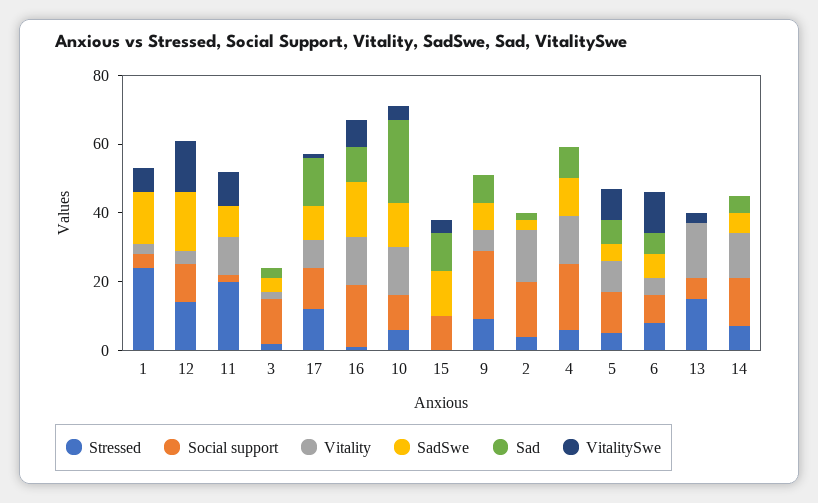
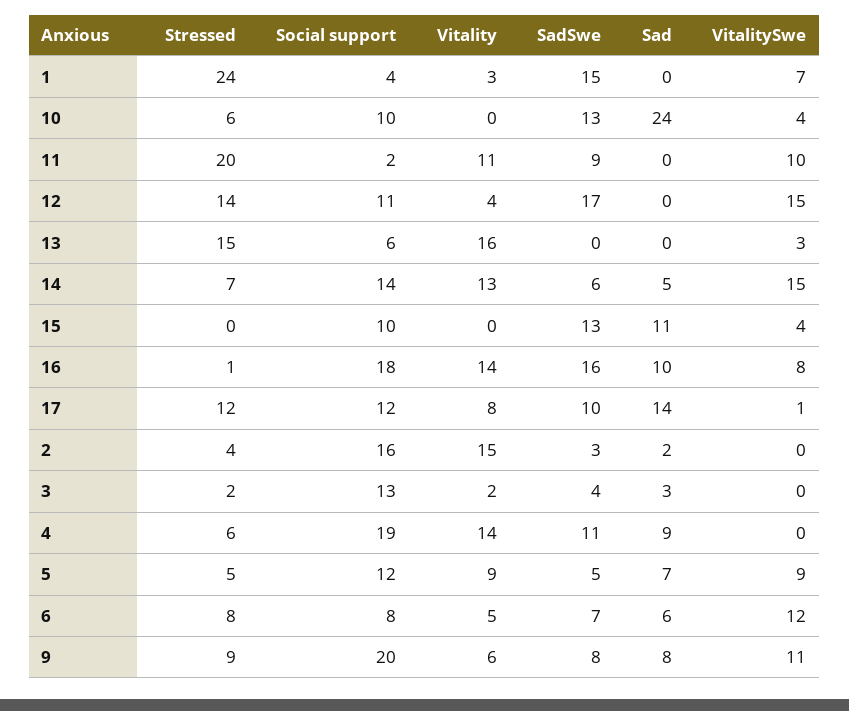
Vitality, 10: 15 -> 0
VitalitySwe, 9: 0 -> 11
VitalitySwe, 14: 0 -> 15

